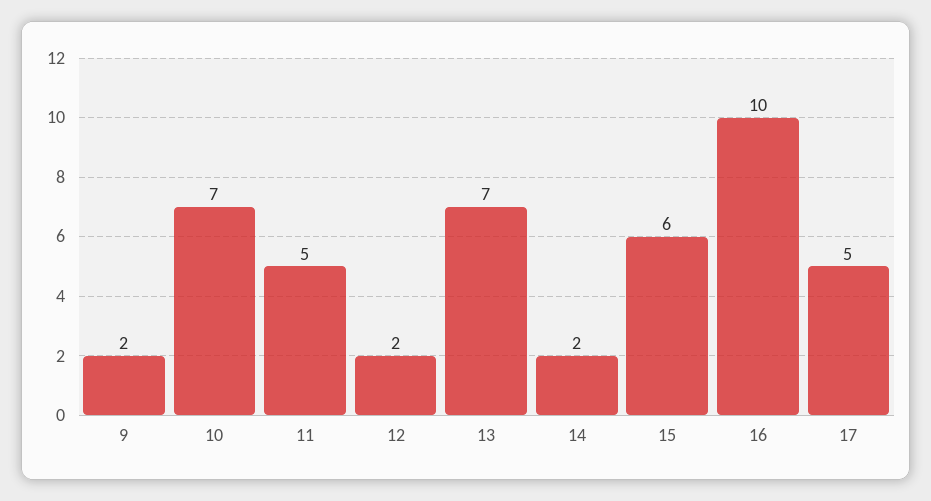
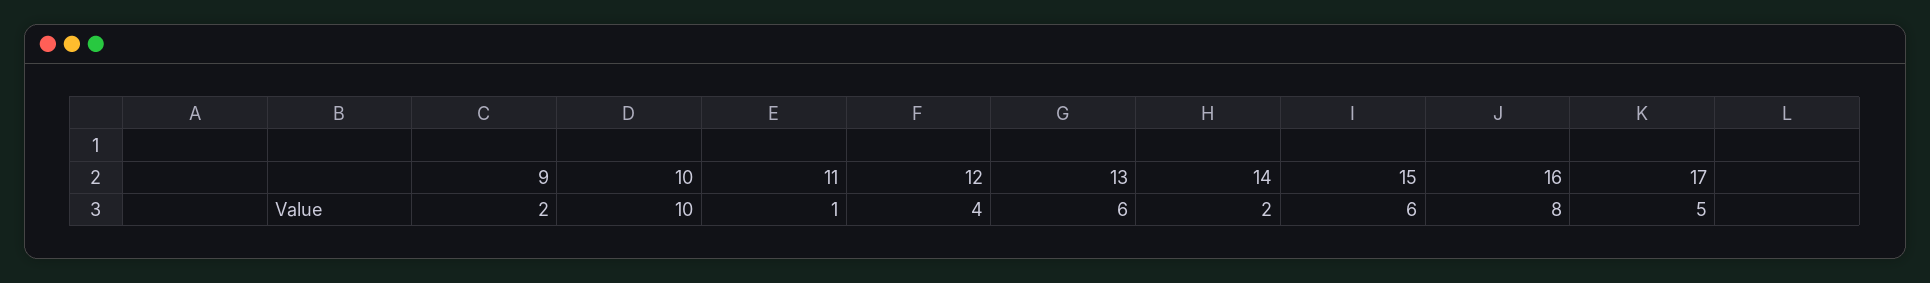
10: 7 -> 10
11: 5 -> 1
12: 2 -> 4
13: 7 -> 6
16: 10 -> 8

